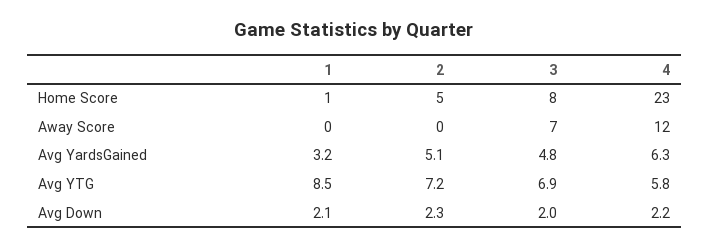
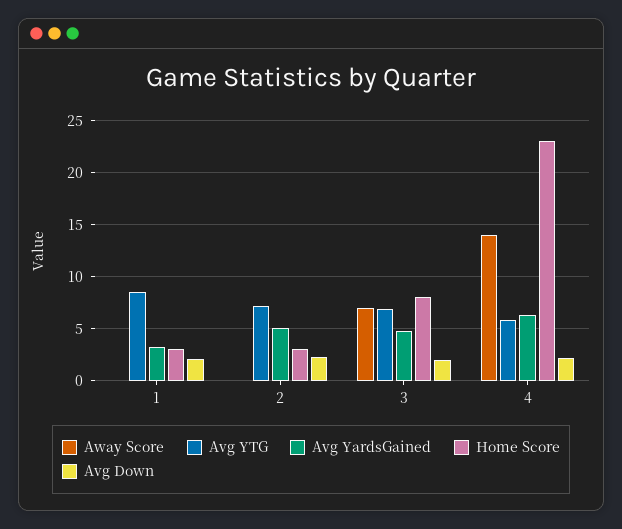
Home Score, 1: 1 -> 3
Home Score, 2: 5 -> 3
Away Score, 4: 12 -> 14

